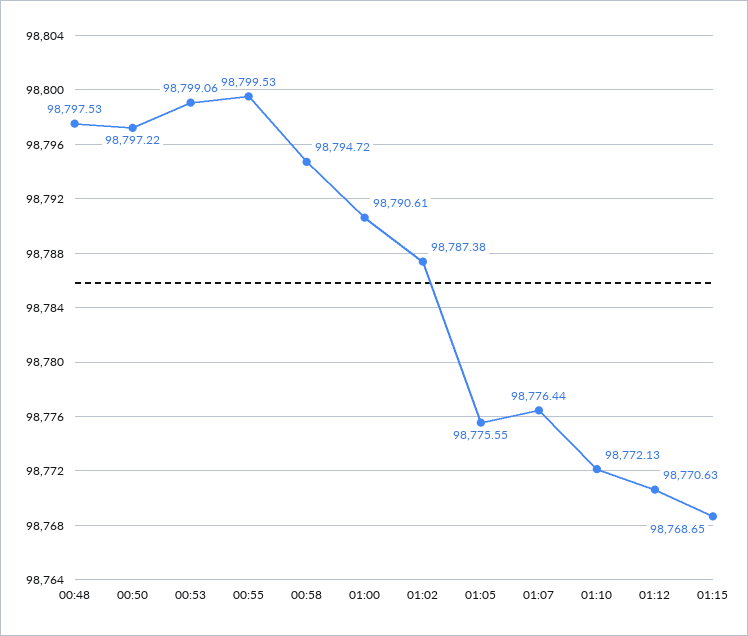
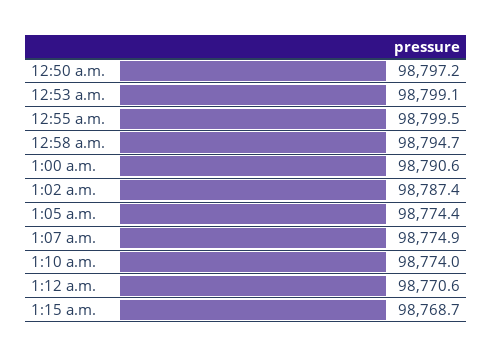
00:48: 98797.53 -> none
01:05: 98775.55 -> 98774.4
01:07: 98776.44 -> 98774.9
01:10: 98772.13 -> 98774

